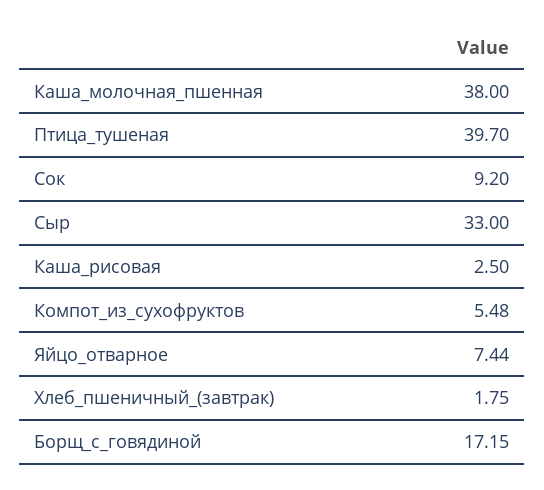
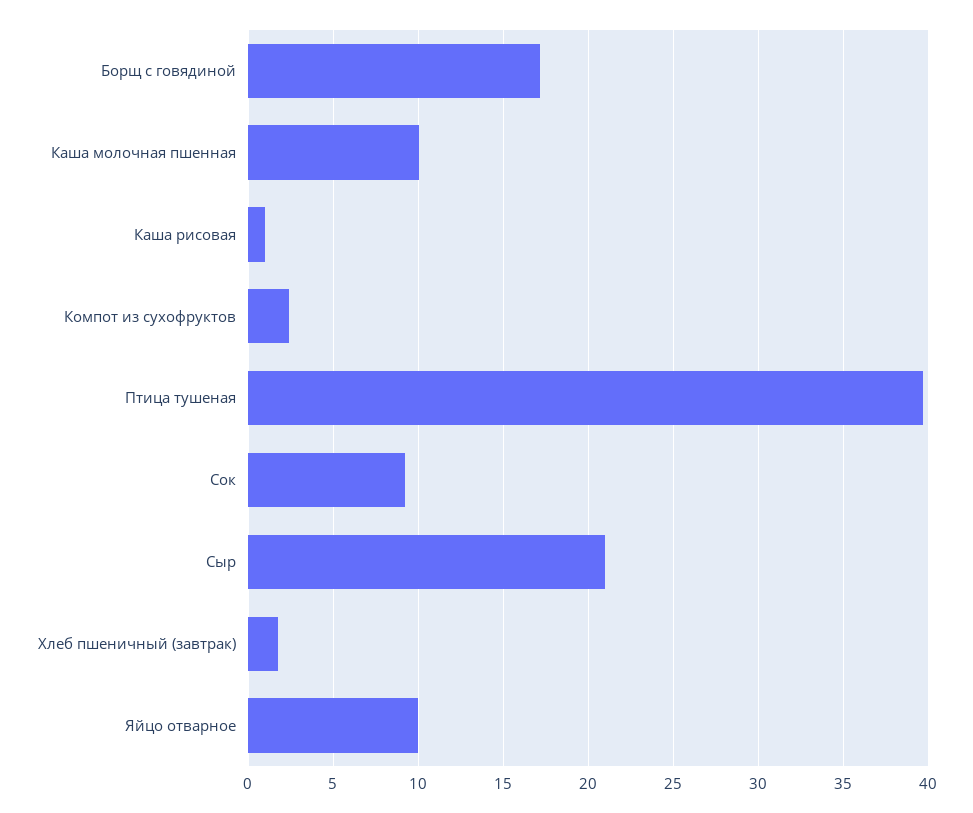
Каша_молочная_пшенная: 38 -> 10
Сыр: 33 -> 21
Каша_рисовая: 2.5 -> 1
Компот_из_сухофруктов: 5.48 -> 2.5
Яйцо_отварное: 7.44 -> 10

